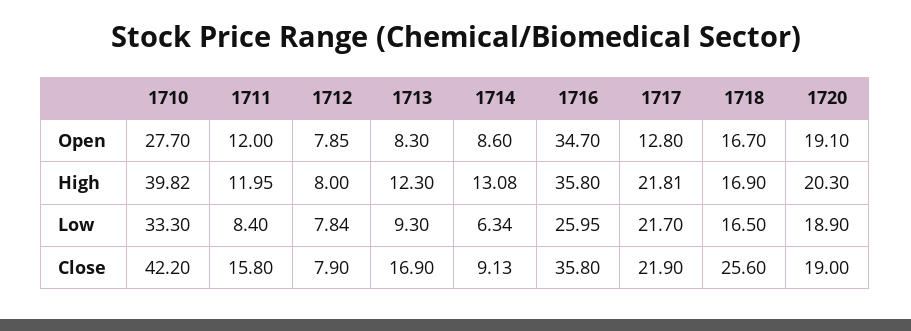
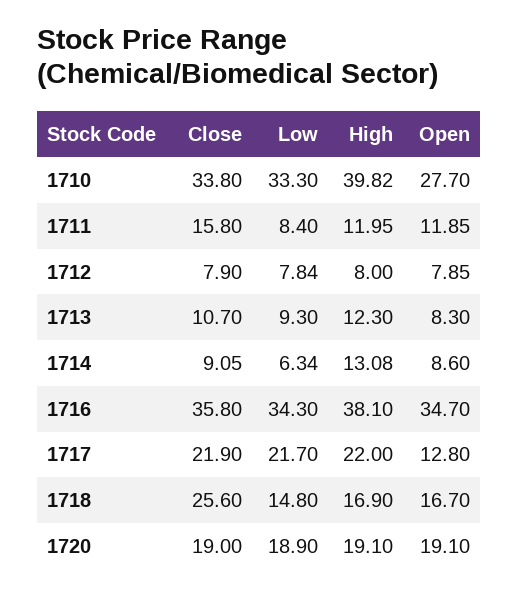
1711, Open: 12 -> 11.85
1716, High: 35.8 -> 38.1
1717, High: 21.81 -> 22
1720, High: 20.3 -> 19.1
1716, Low: 25.95 -> 34.3
1718, Low: 16.5 -> 14.8
1710, Close: 42.2 -> 33.8
1713, Close: 16.9 -> 10.7
1714, Close: 9.13 -> 9.05

